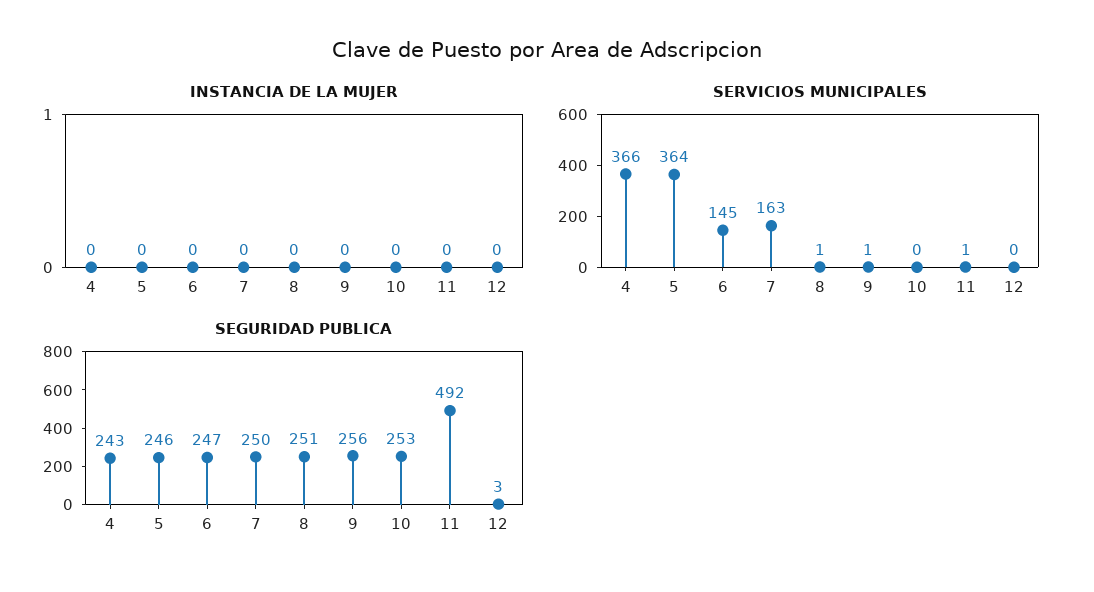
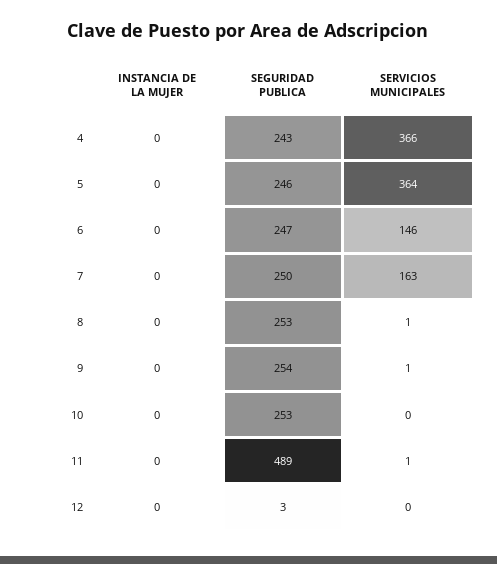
SERVICIOS MUNICIPALES, 6: 145 -> 146
SEGURIDAD PUBLICA, 8: 251 -> 253
SEGURIDAD PUBLICA, 9: 256 -> 254
SEGURIDAD PUBLICA, 11: 492 -> 489

